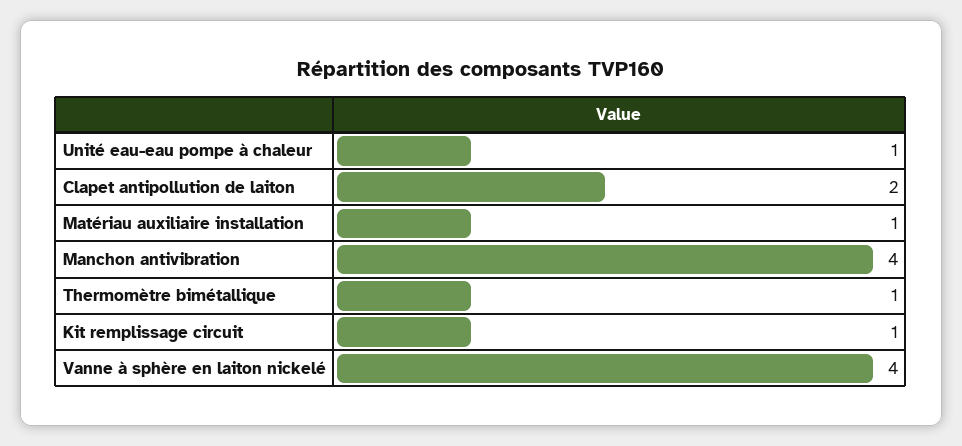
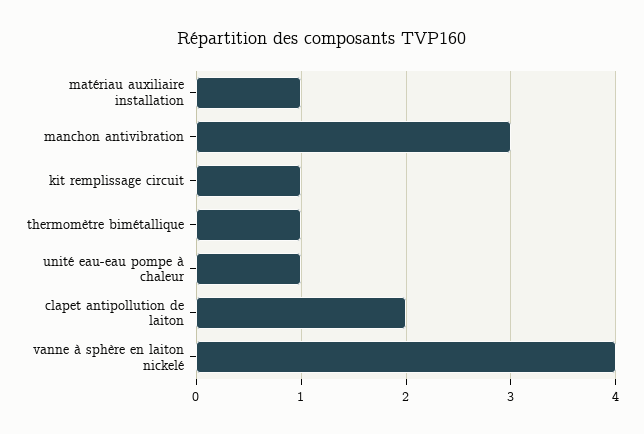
Manchon antivibration: 4 -> 3

